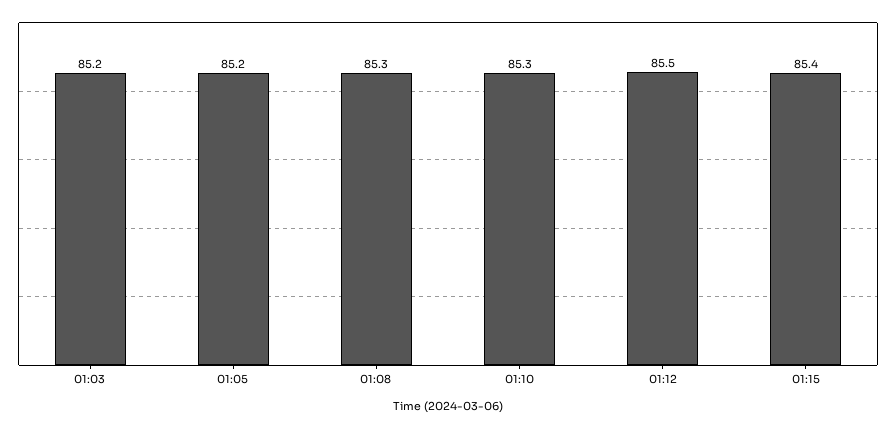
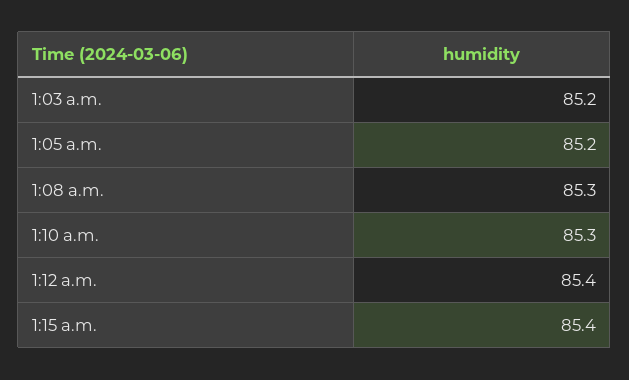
01:12: 85.5 -> 85.4

